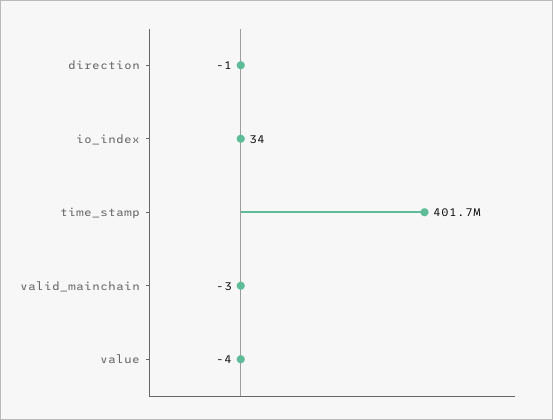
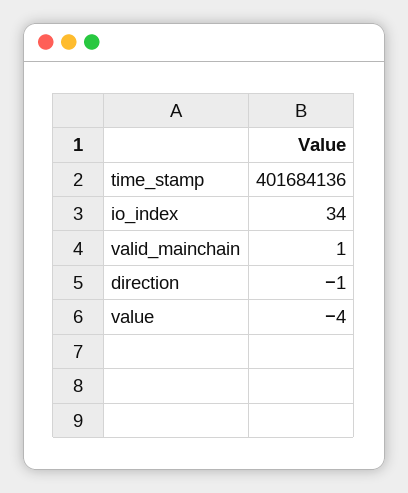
valid_mainchain: -3 -> 1

